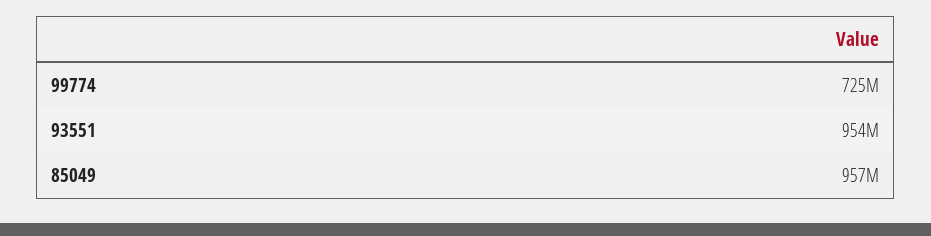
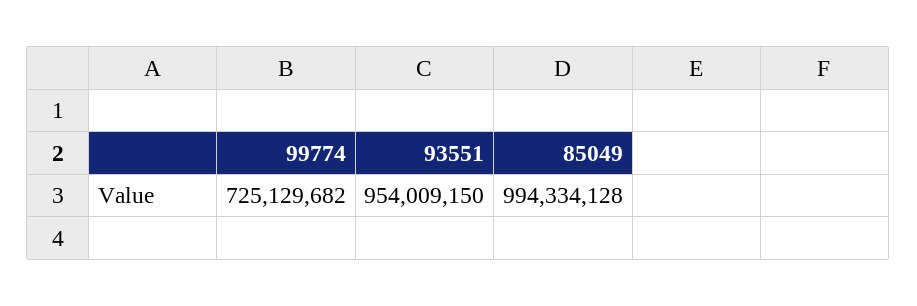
85049: 957000000 -> 994334128

